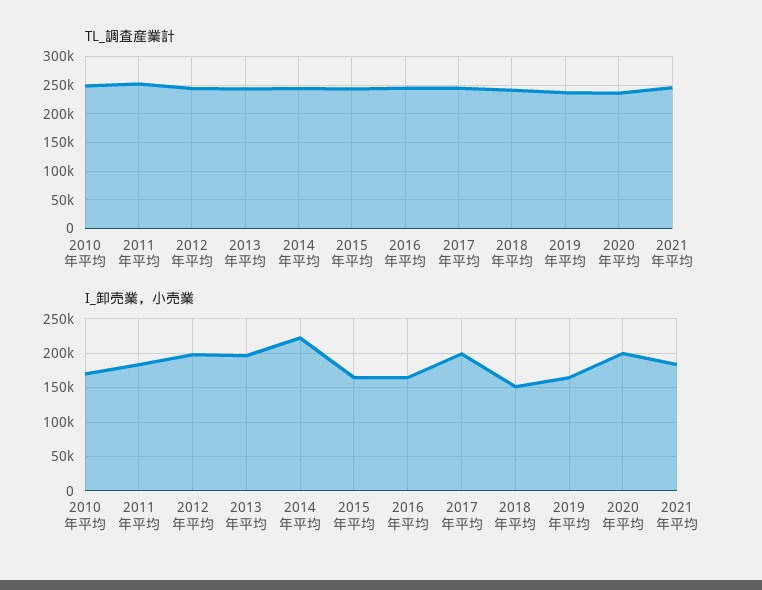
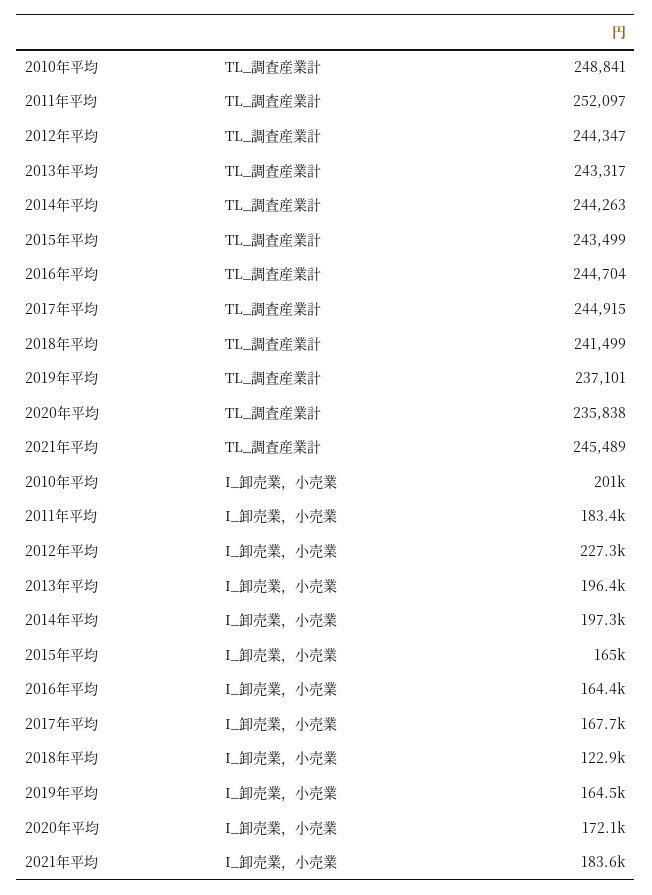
I_卸売業，小売業, 2010年平均: 170000 -> 201000
I_卸売業，小売業, 2012年平均: 200000 -> 227300
I_卸売業，小売業, 2014年平均: 220000 -> 197300
I_卸売業，小売業, 2017年平均: 200000 -> 167700
I_卸売業，小売業, 2018年平均: 150000 -> 122900
I_卸売業，小売業, 2020年平均: 200000 -> 172100

